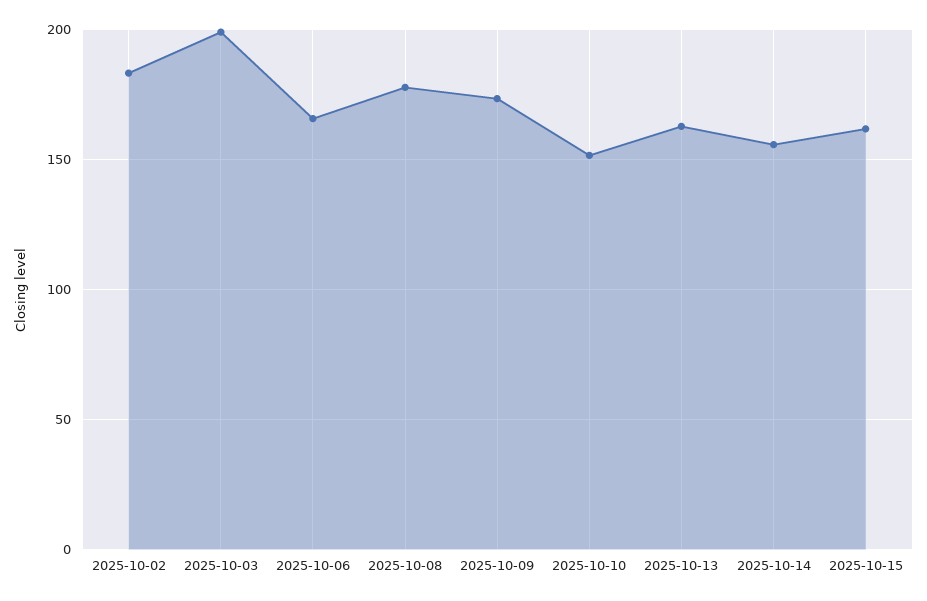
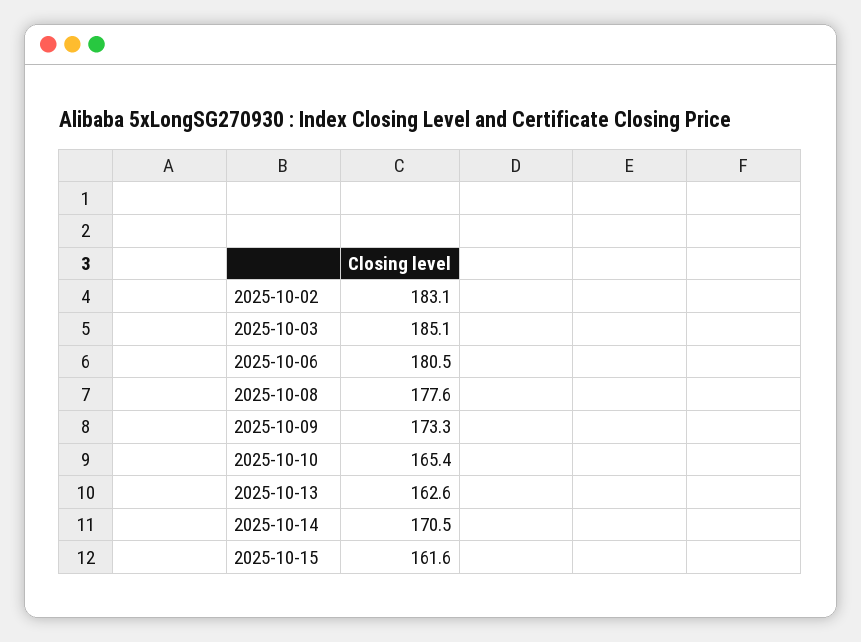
2025-10-03: 200 -> 185.1
2025-10-06: 165 -> 180.5
2025-10-10: 150 -> 165.4
2025-10-14: 155 -> 170.5

